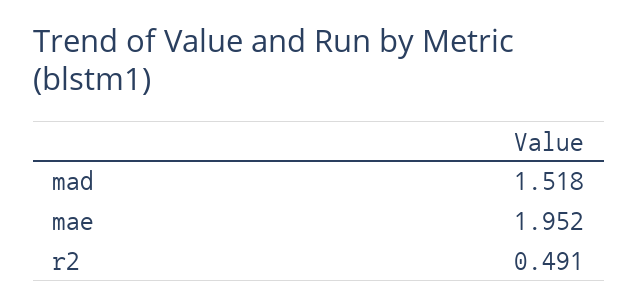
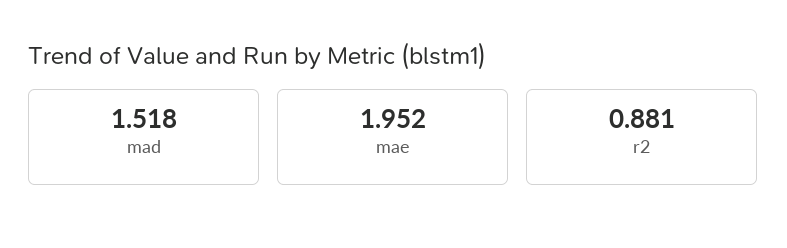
r2: 0.491 -> 0.881

